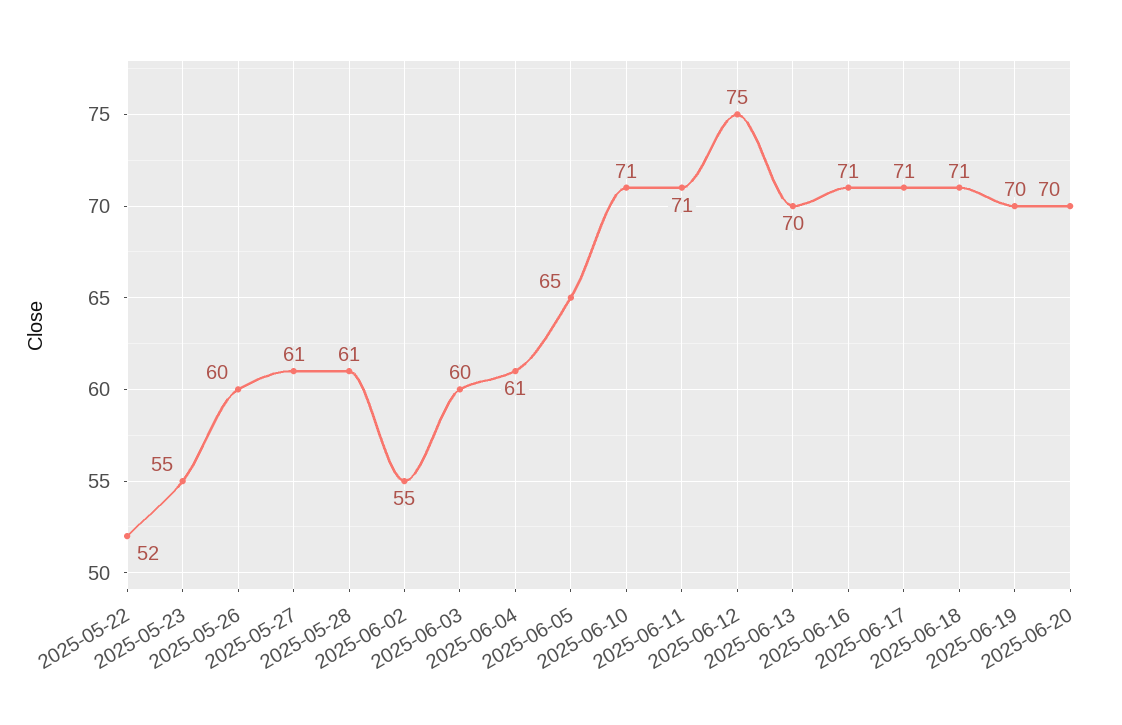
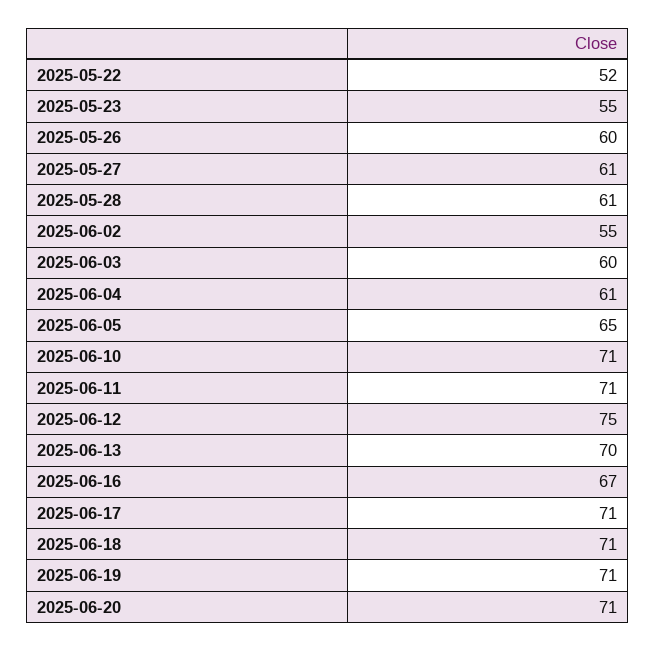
2025-06-16: 71 -> 67
2025-06-19: 70 -> 71
2025-06-20: 70 -> 71

